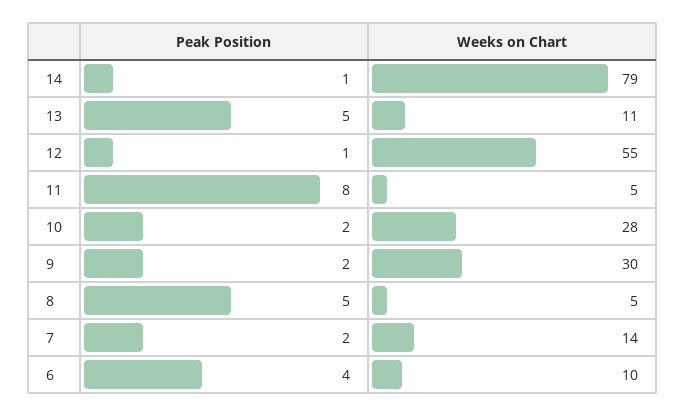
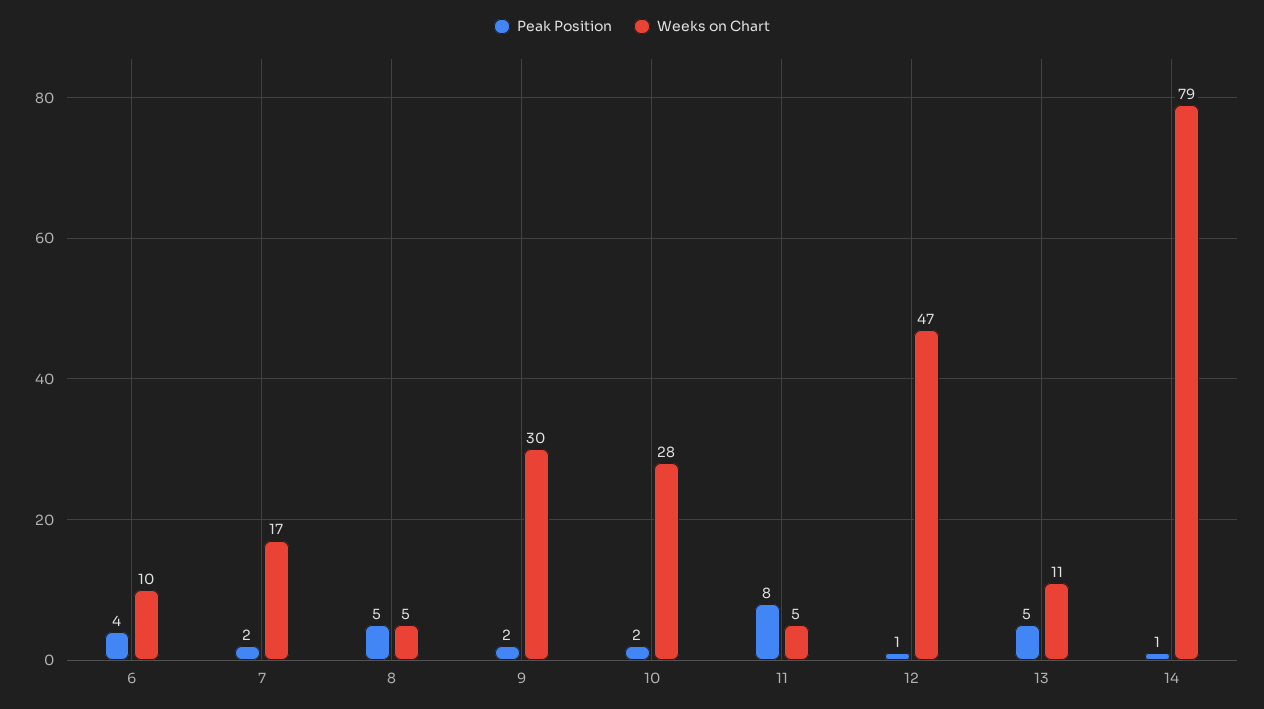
Weeks on Chart, 12: 55 -> 47
Weeks on Chart, 7: 14 -> 17

